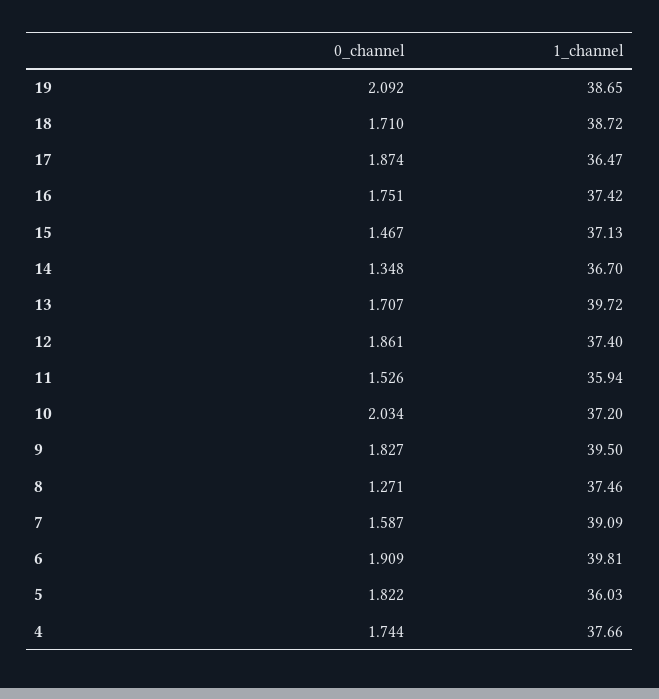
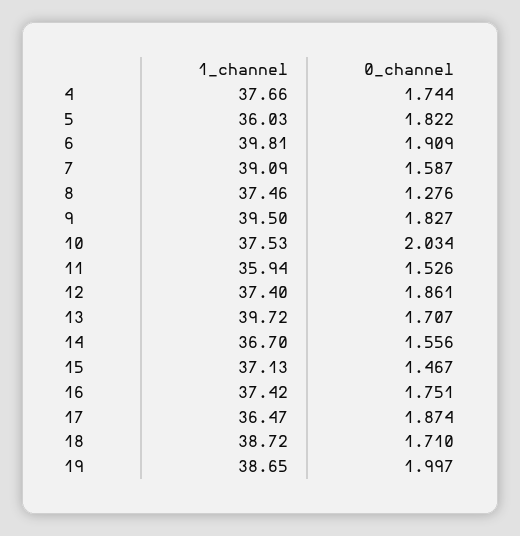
0_channel, 19: 2.092 -> 1.997
0_channel, 14: 1.348 -> 1.556
1_channel, 10: 37.2 -> 37.53
0_channel, 8: 1.271 -> 1.276

